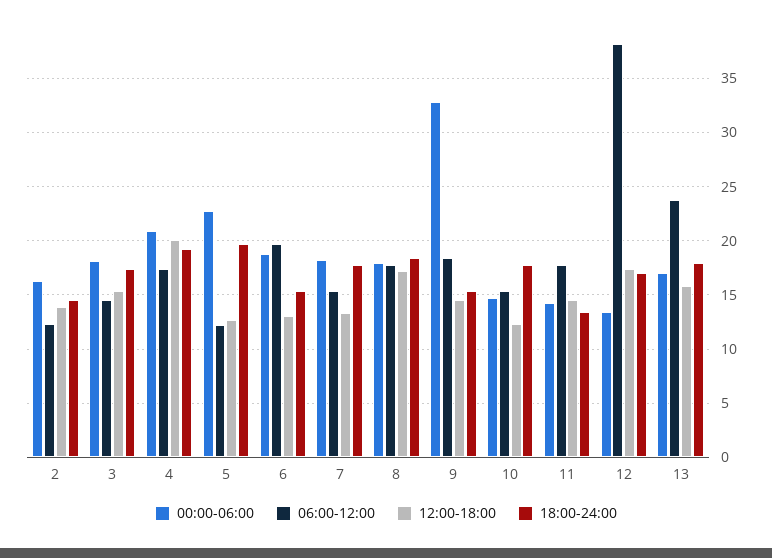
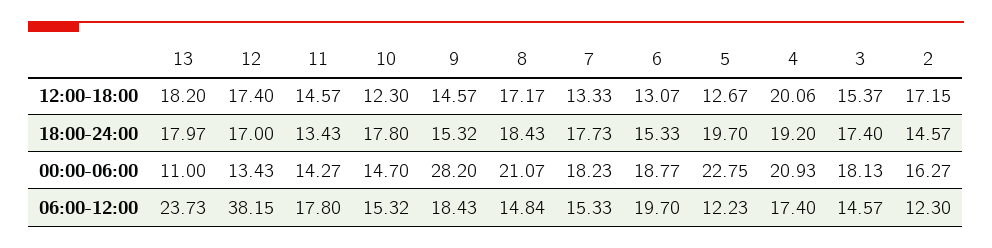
12:00-18:00, 2: 14 -> 17.15
00:00-06:00, 8: 18 -> 21.07
06:00-12:00, 8: 18 -> 14.84
00:00-06:00, 9: 33 -> 28.2
00:00-06:00, 13: 17 -> 11
12:00-18:00, 13: 16 -> 18.2

